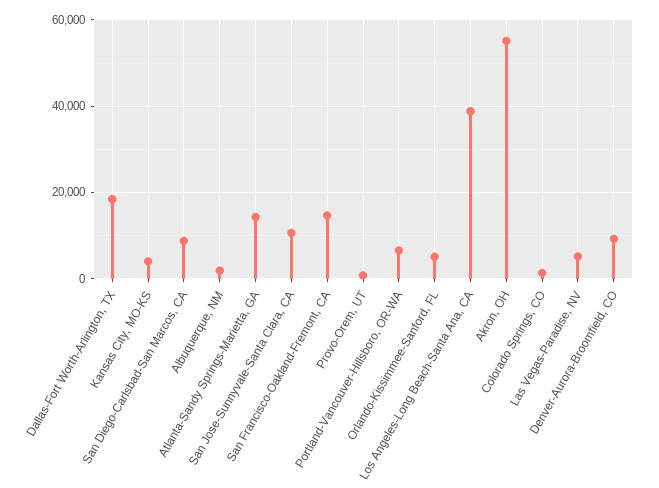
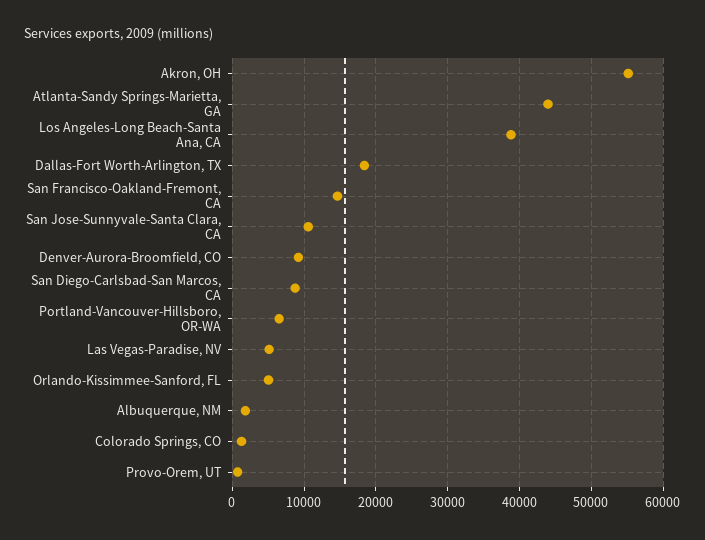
Kansas City, MO-KS: 4000 -> none
Atlanta-Sandy Springs-Marietta, GA: 14000 -> 44000

